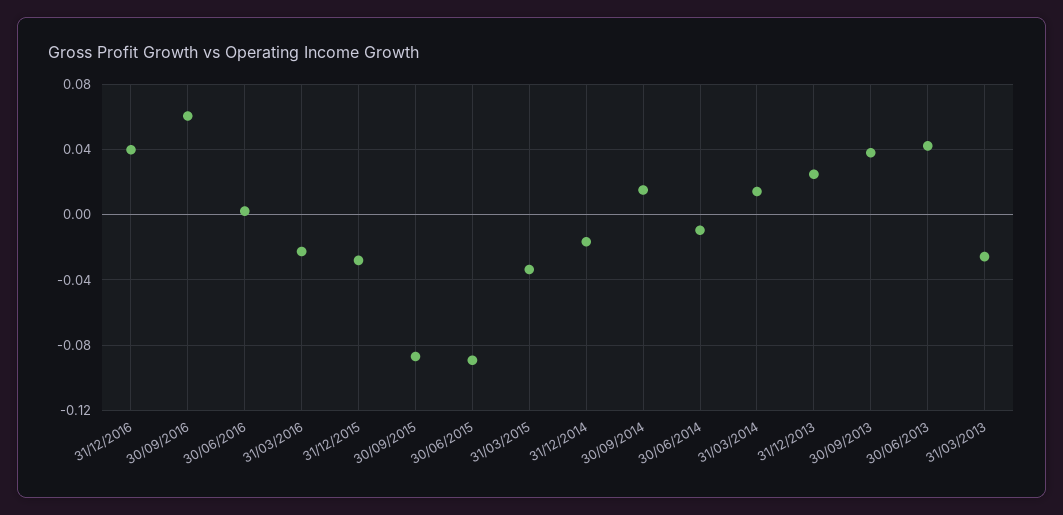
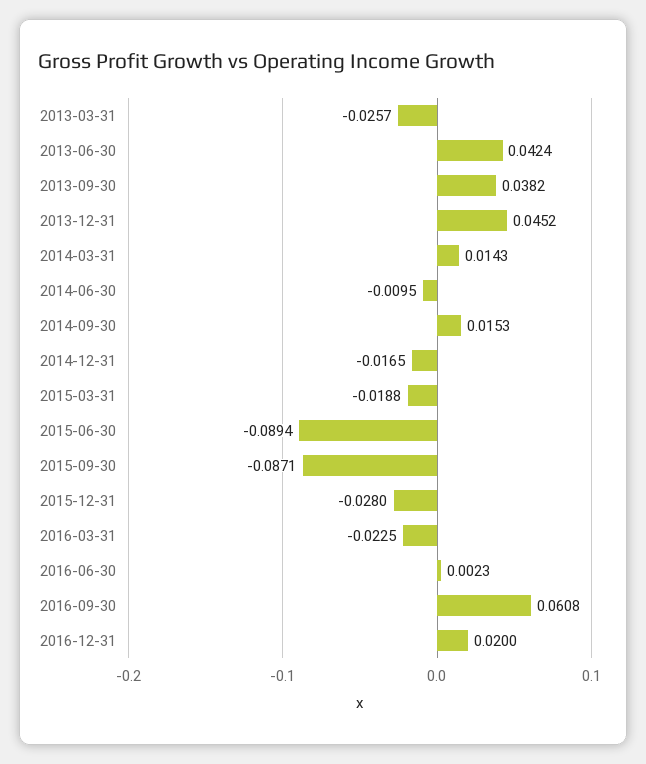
31/12/2016: 0.04 -> 0.02
31/03/2015: -0.035 -> -0.0188
31/12/2013: 0.025 -> 0.0452

